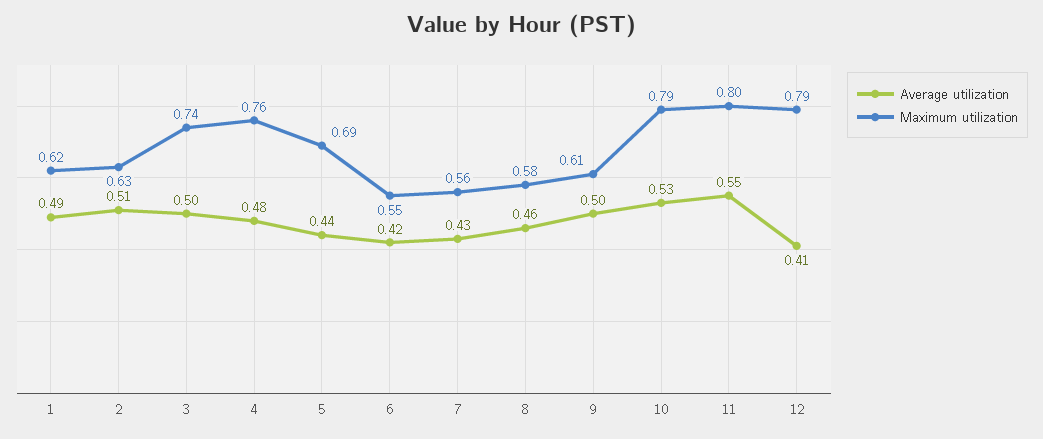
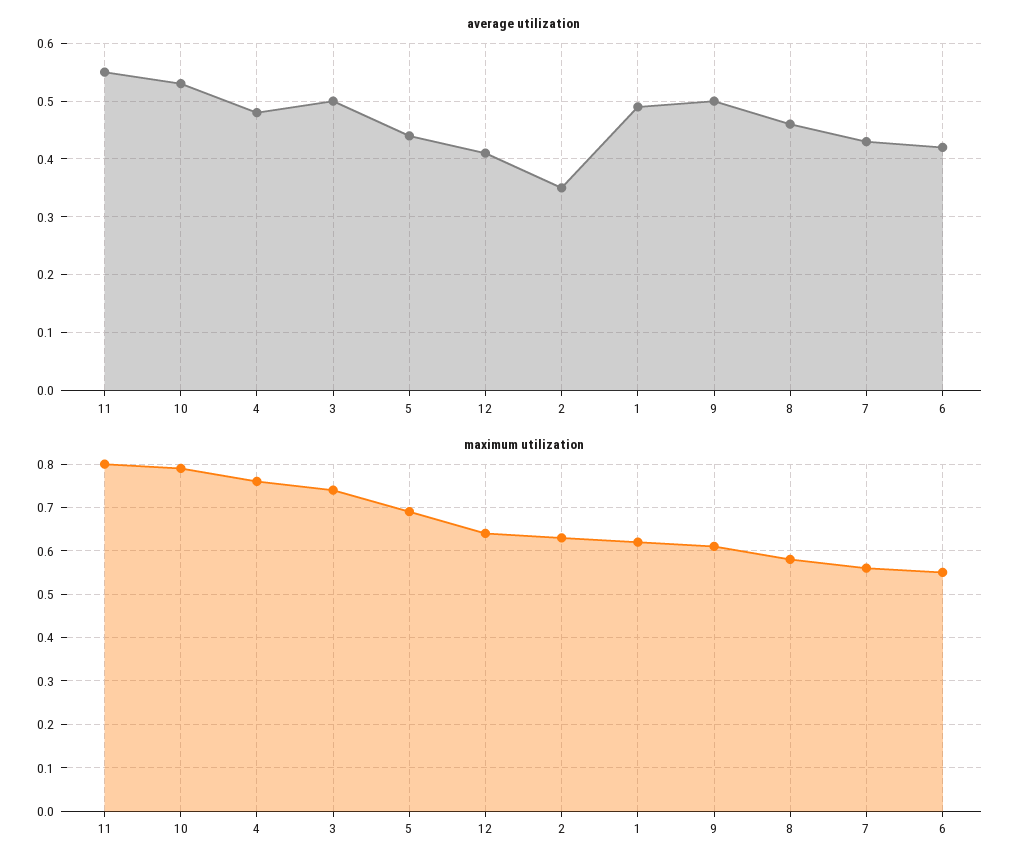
Average utilization, 2: 0.51 -> 0.35
Maximum utilization, 12: 0.79 -> 0.65

